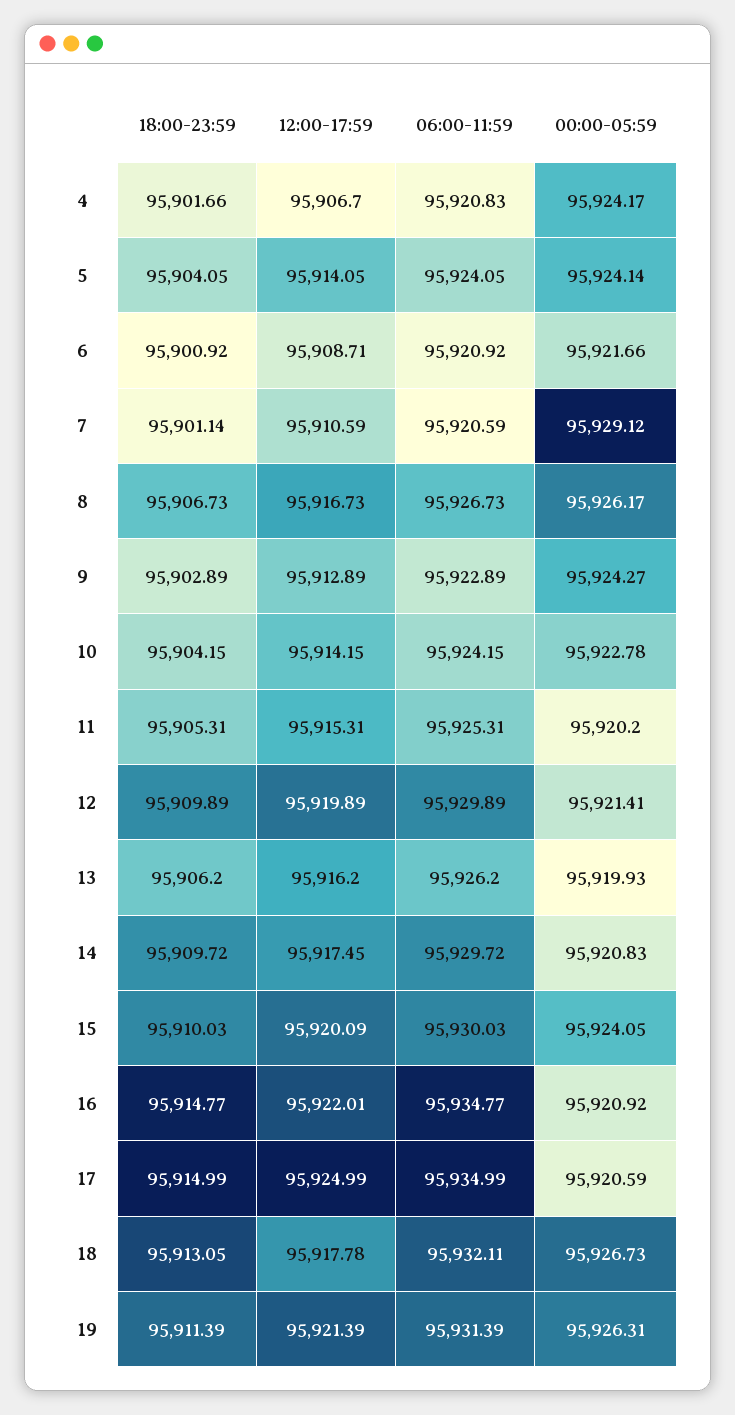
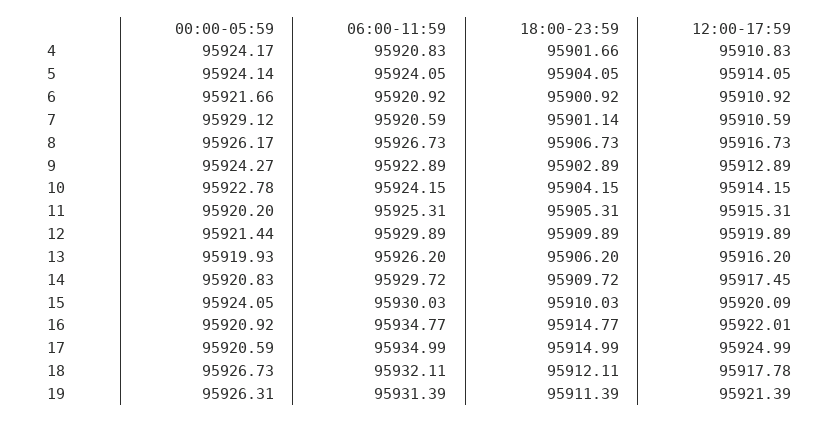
12:00-17:59, 4: 95906.7 -> 95910.83
12:00-17:59, 6: 95908.71 -> 95910.92
00:00-05:59, 12: 95921.41 -> 95921.44
18:00-23:59, 18: 95913.05 -> 95912.11

